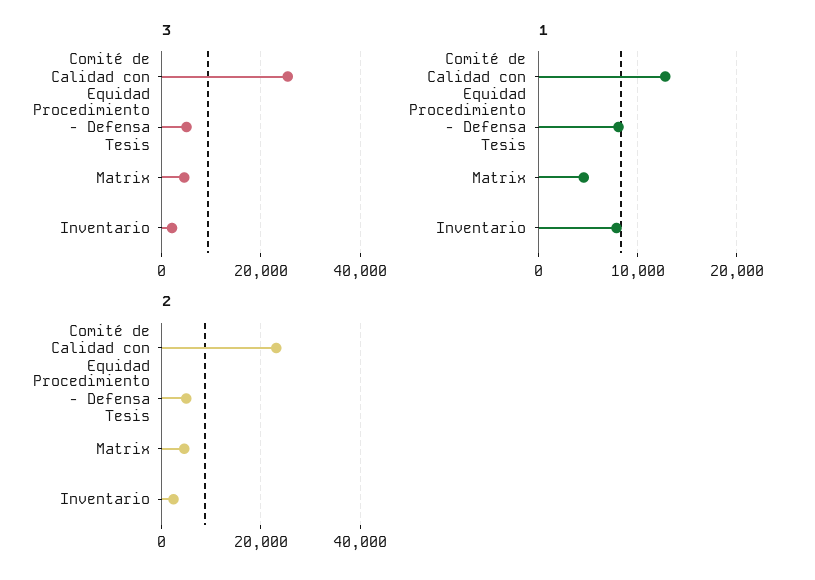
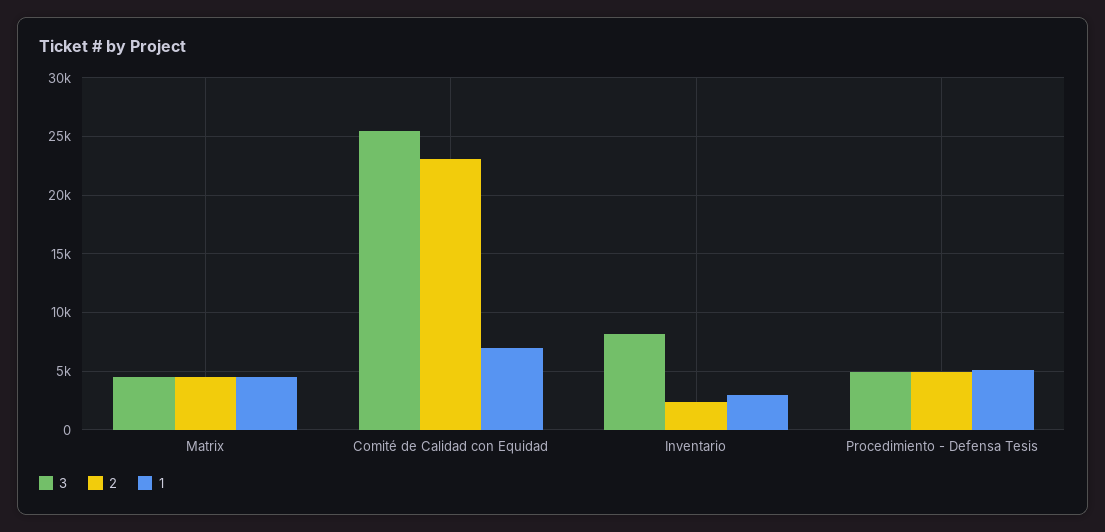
3, Inventario: 2000 -> 8000
1, Comité de Calidad con Equidad: 13000 -> 7000
1, Procedimiento - Defensa Tesis: 8000 -> 5000
1, Inventario: 8000 -> 3000

